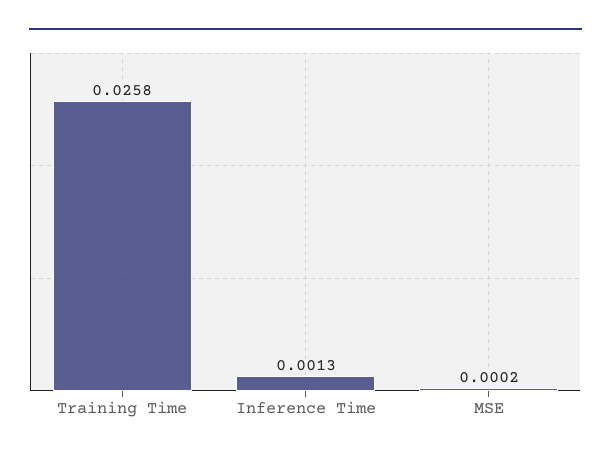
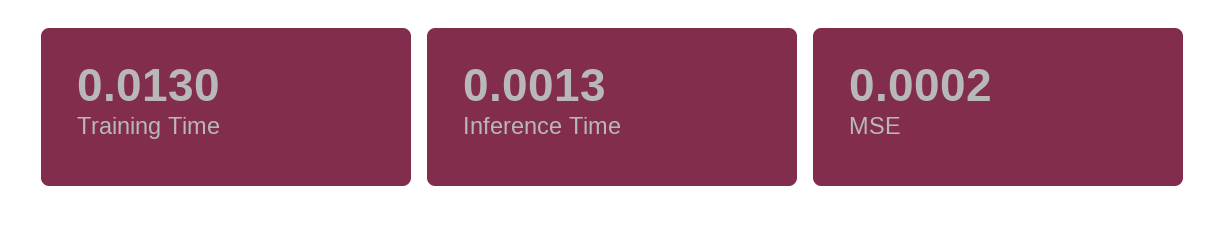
Training Time: 0.0258 -> 0.013

